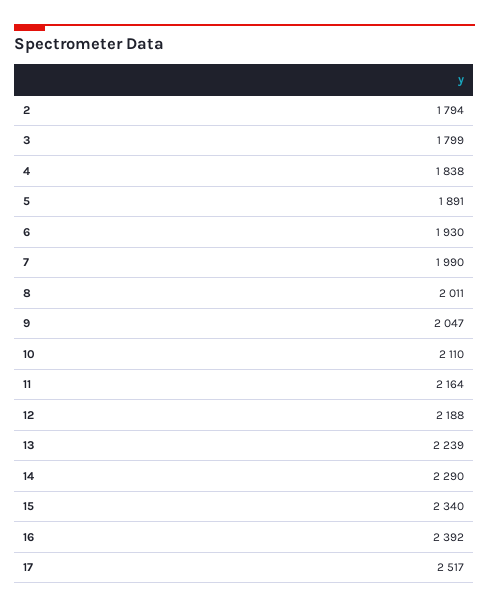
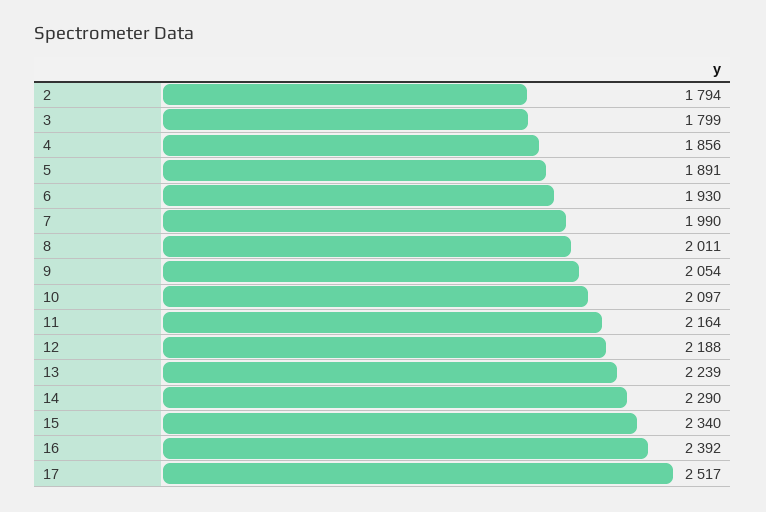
4: 1838 -> 1856
9: 2047 -> 2054
10: 2110 -> 2097

